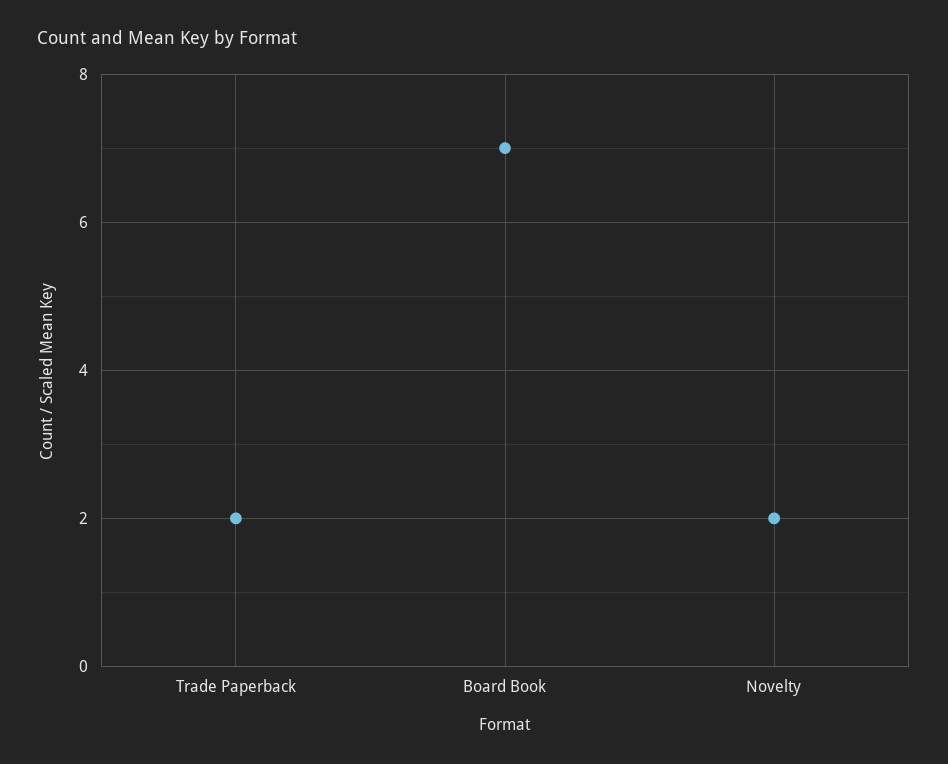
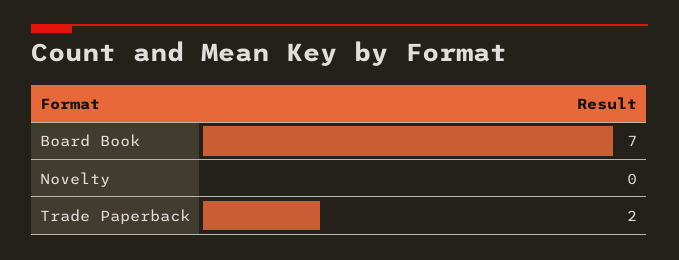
Novelty: 2 -> 0

